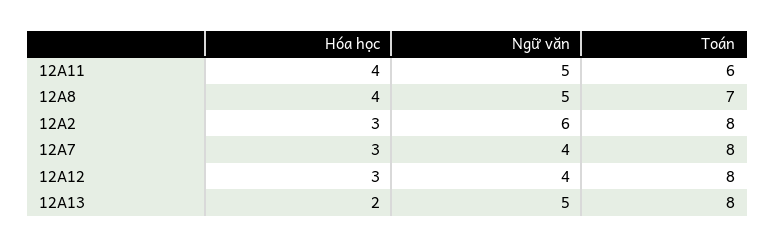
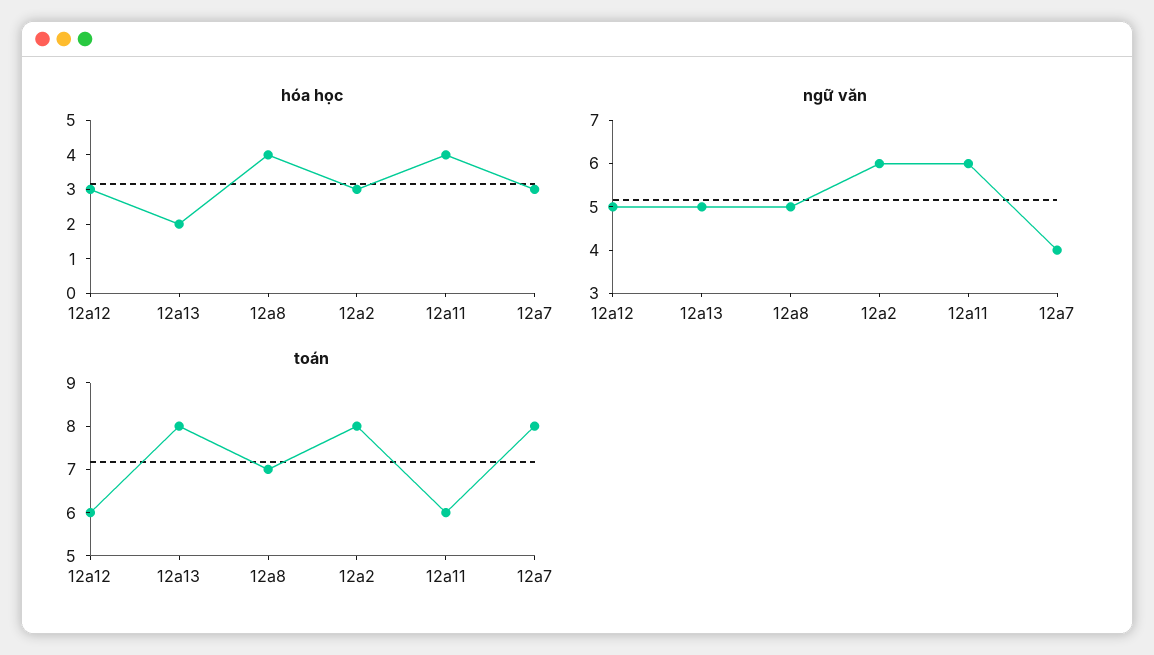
Ngữ văn, 12A11: 5 -> 6
Ngữ văn, 12A12: 4 -> 5
Toán, 12A12: 8 -> 6

